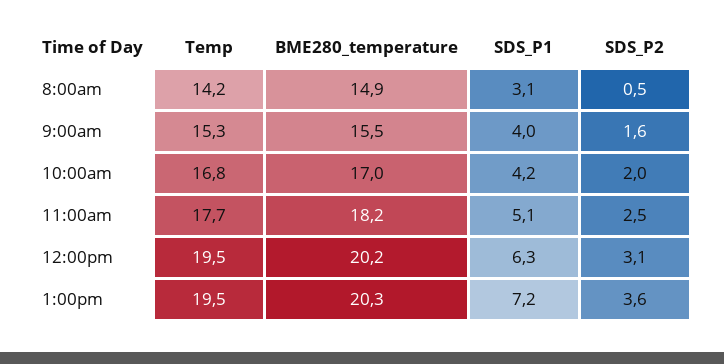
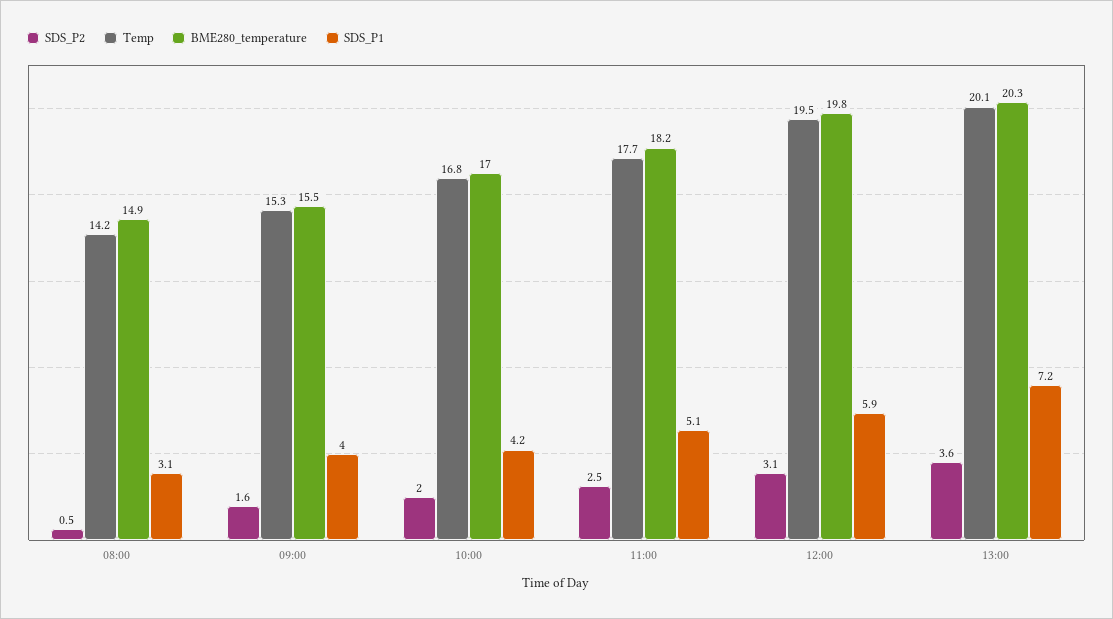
BME280_temperature, 12:00pm: 20.2 -> 19.8
SDS_P1, 12:00pm: 6.3 -> 5.9
Temp, 1:00pm: 19.5 -> 20.1

